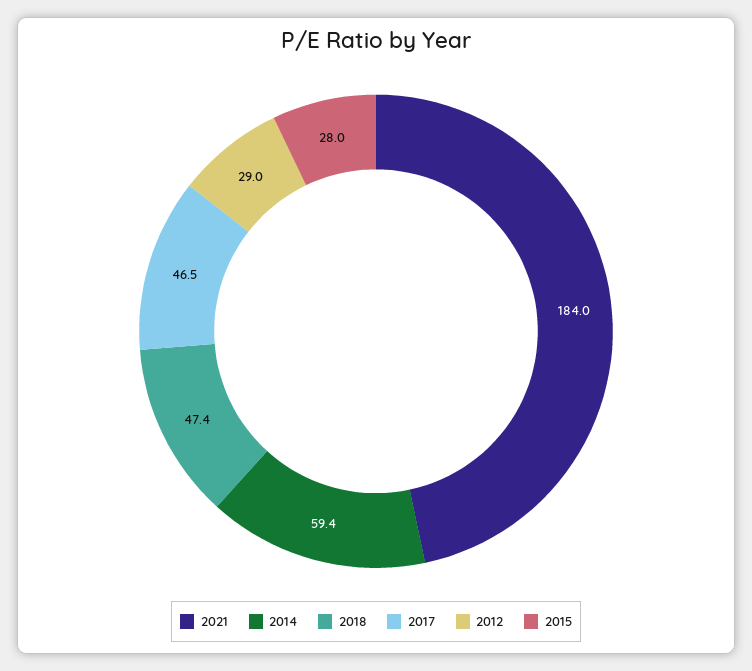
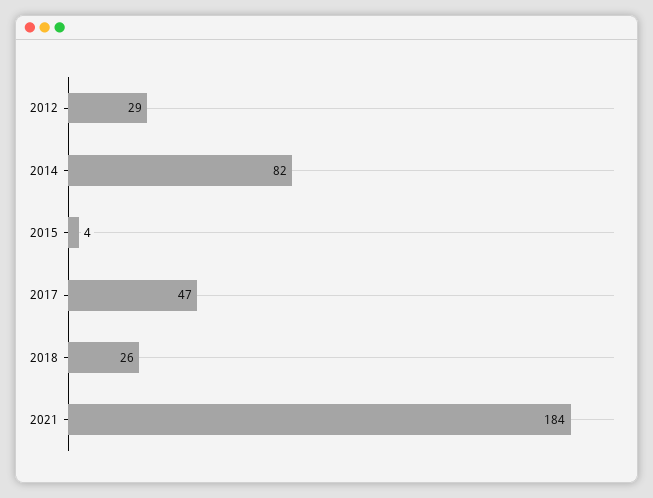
2014: 59.4 -> 82
2018: 47.4 -> 26
2015: 28 -> 4

